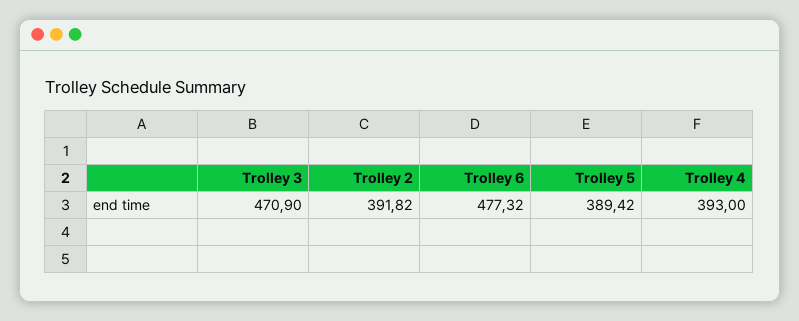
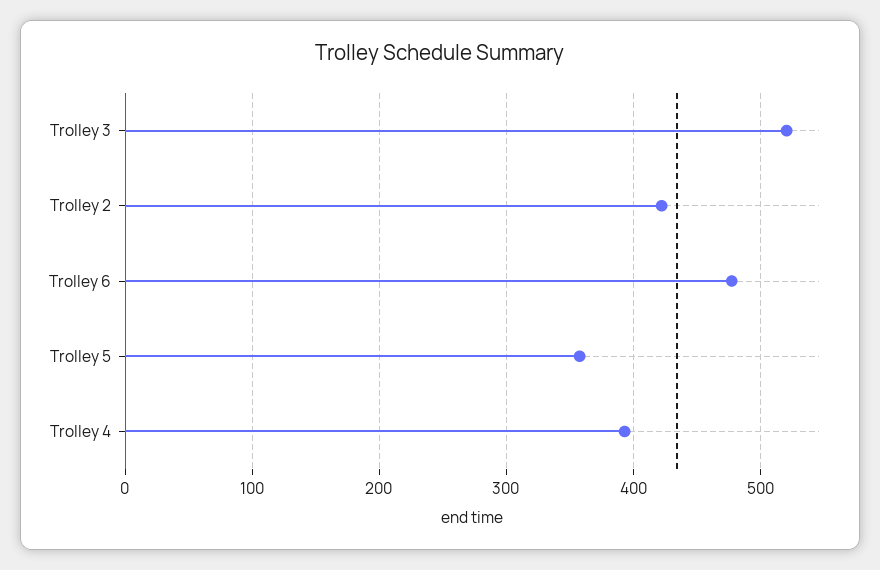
Trolley 3: 470.9 -> 520
Trolley 2: 391.82 -> 420
Trolley 5: 389.42 -> 360

